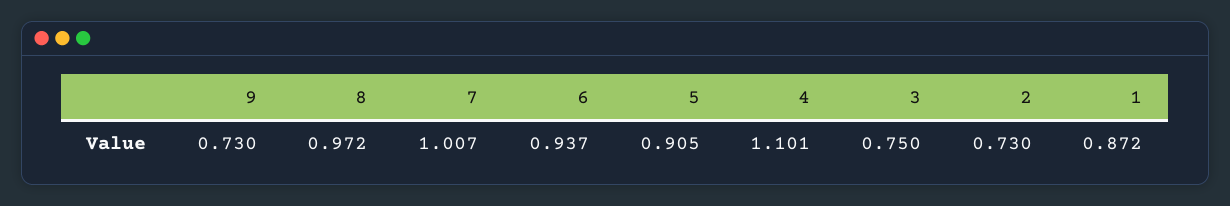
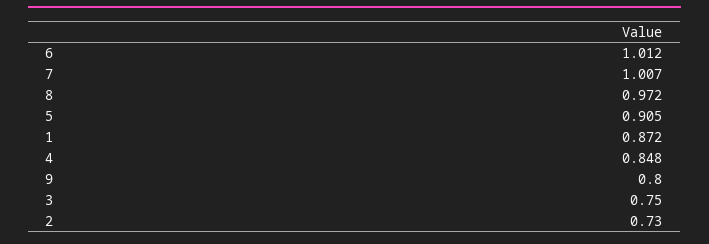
9: 0.73 -> 0.8
6: 0.937 -> 1.012
4: 1.101 -> 0.848

